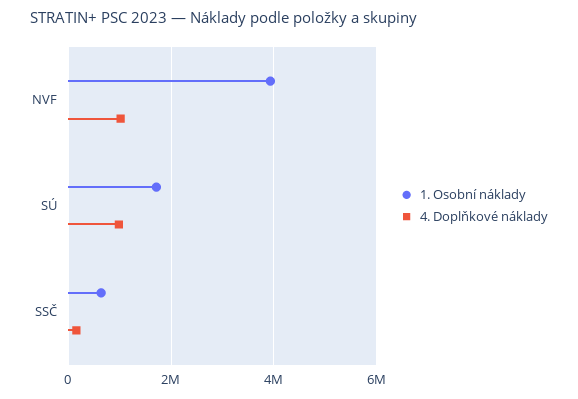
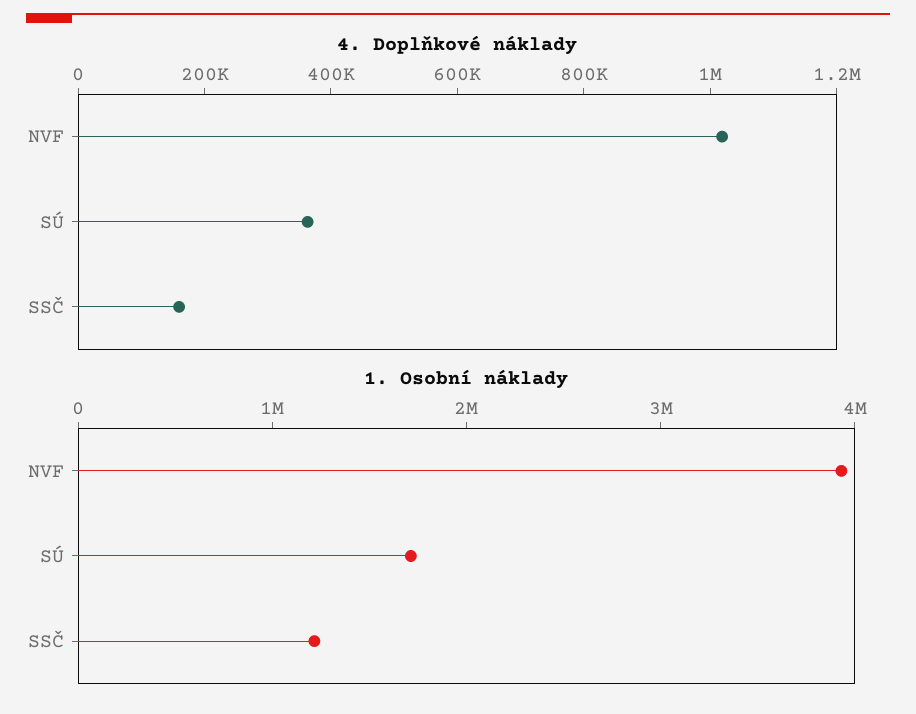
4. Doplňkové náklady, SÚ: 1000000 -> 350000
1. Osobní náklady, SSČ: 600000 -> 1200000

